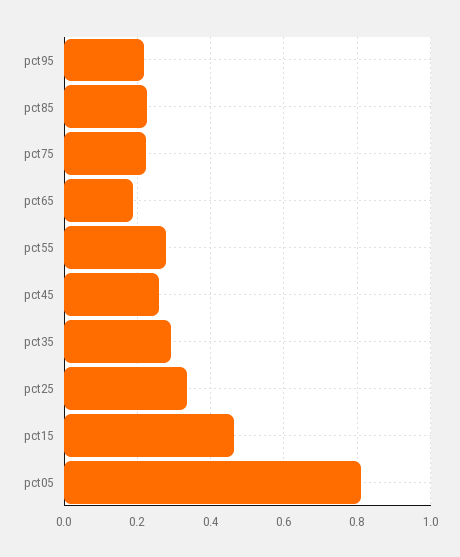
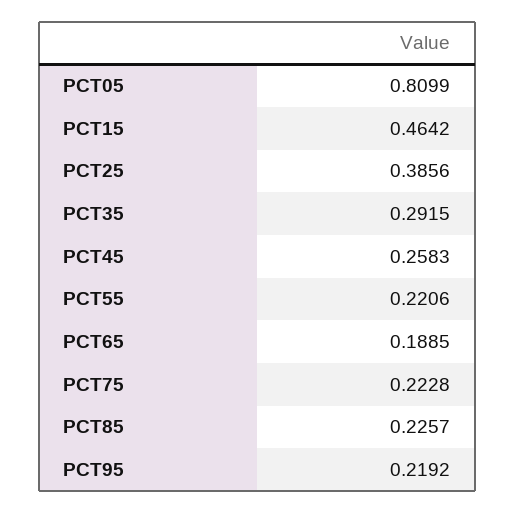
pct55: 0.28 -> 0.2206
pct25: 0.34 -> 0.3856

